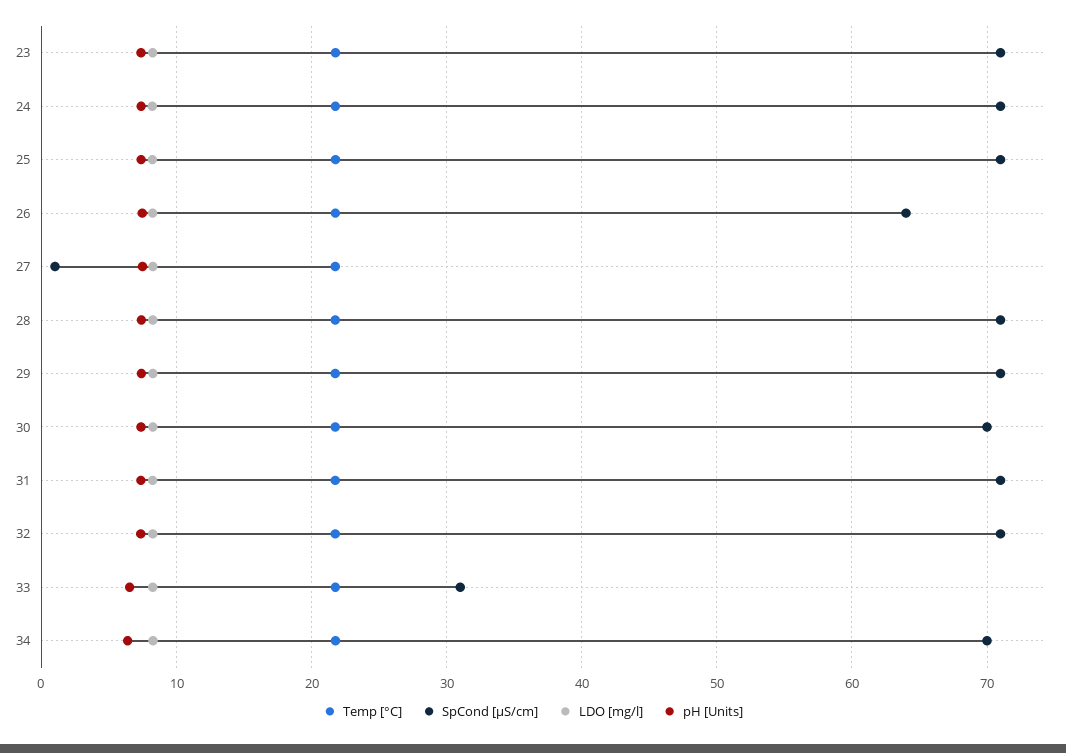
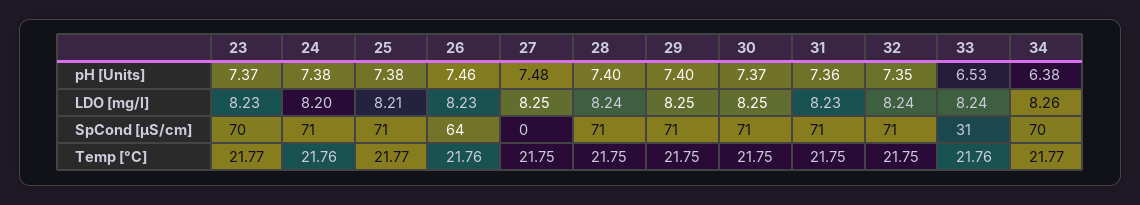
SpCond [µS/cm], 23: 71 -> 70
SpCond [µS/cm], 27: 1 -> 0
SpCond [µS/cm], 30: 70 -> 71

